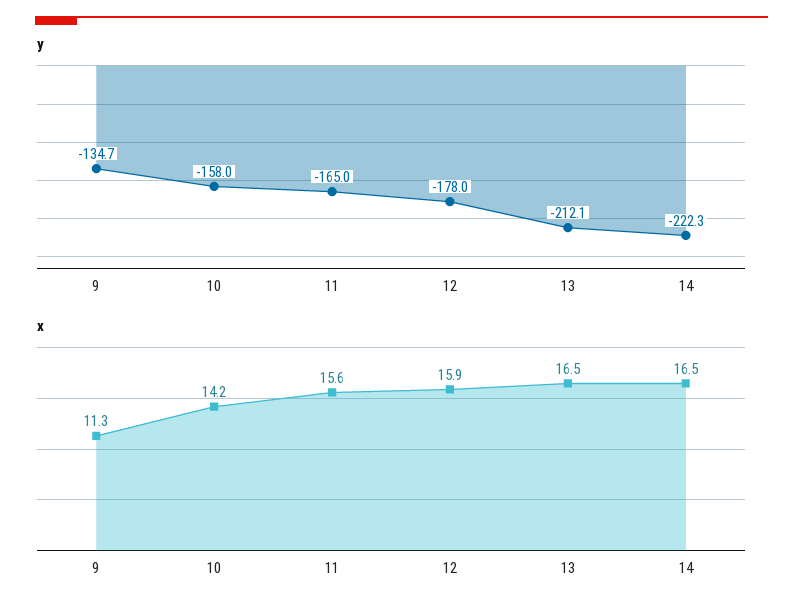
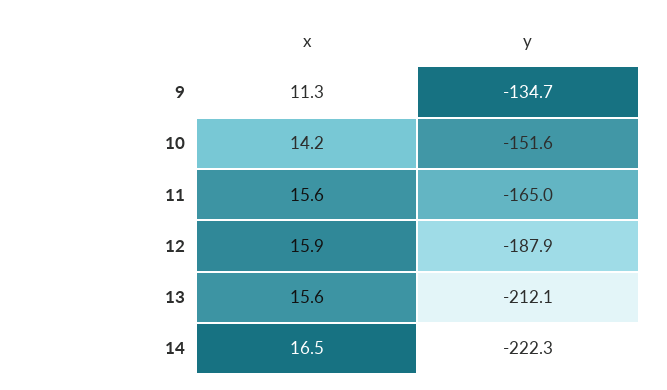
y, 10: -158 -> -151.6
y, 12: -178 -> -187.9
x, 13: 16.5 -> 15.6

